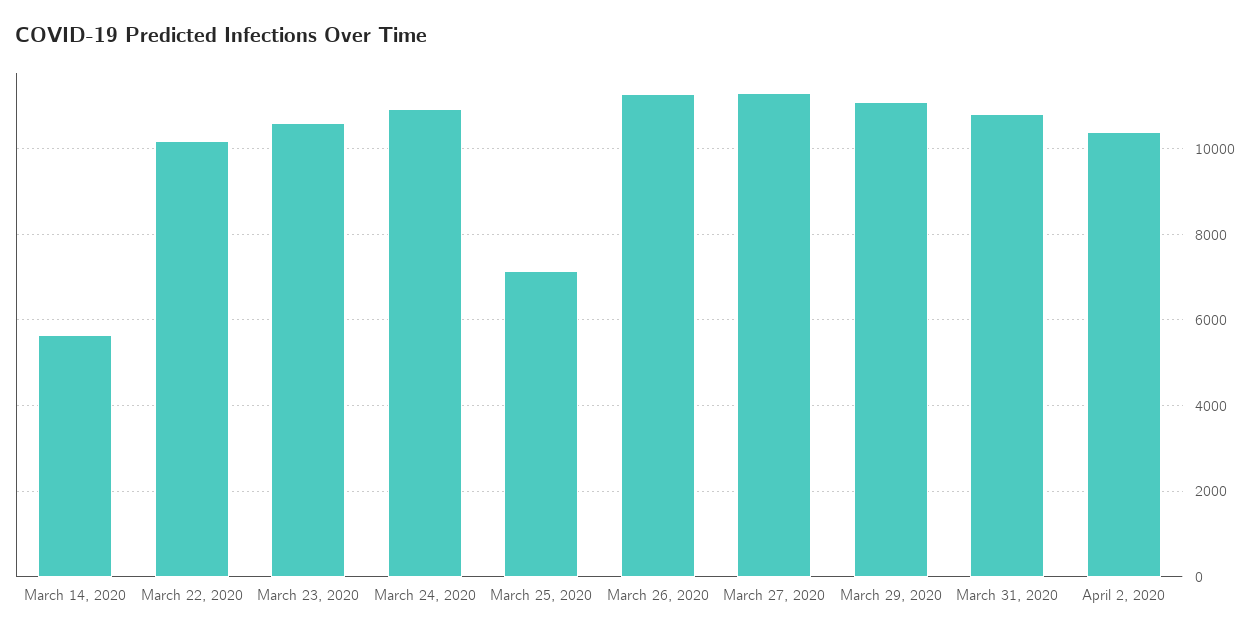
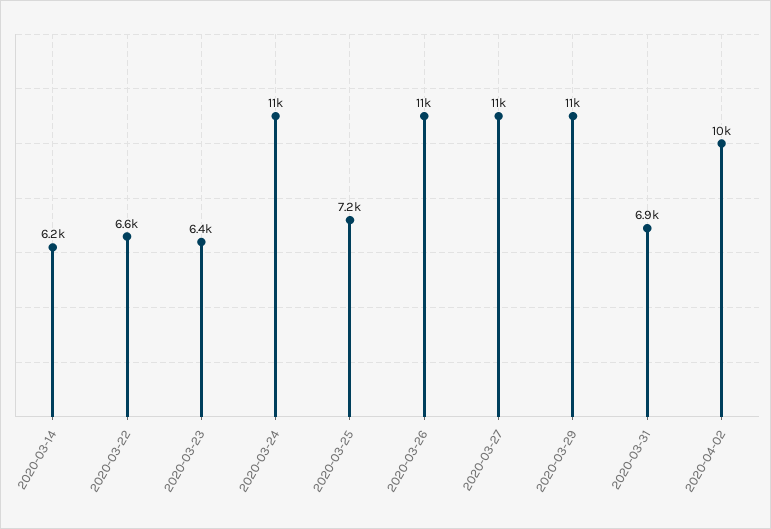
March 14, 2020: 5600 -> 6200
March 22, 2020: 10200 -> 6600
March 23, 2020: 10600 -> 6400
March 31, 2020: 10800 -> 6900

